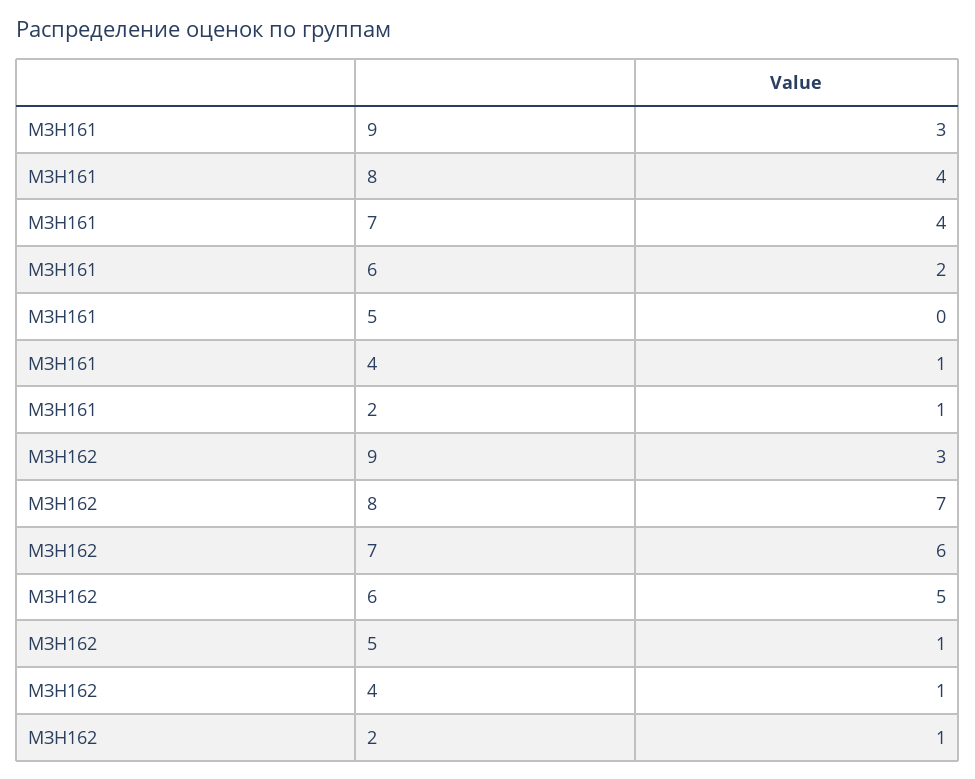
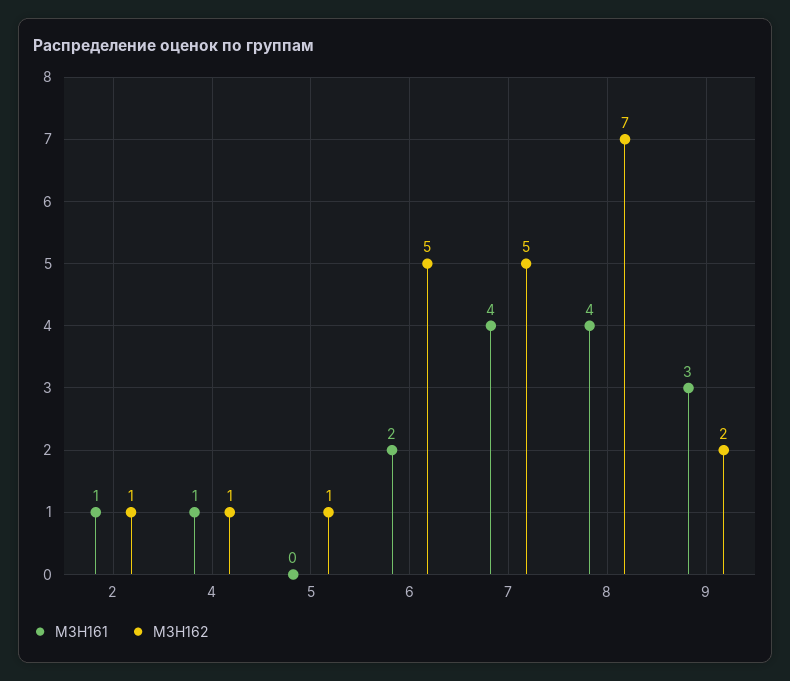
МЗН162, 9: 3 -> 2
МЗН162, 7: 6 -> 5

